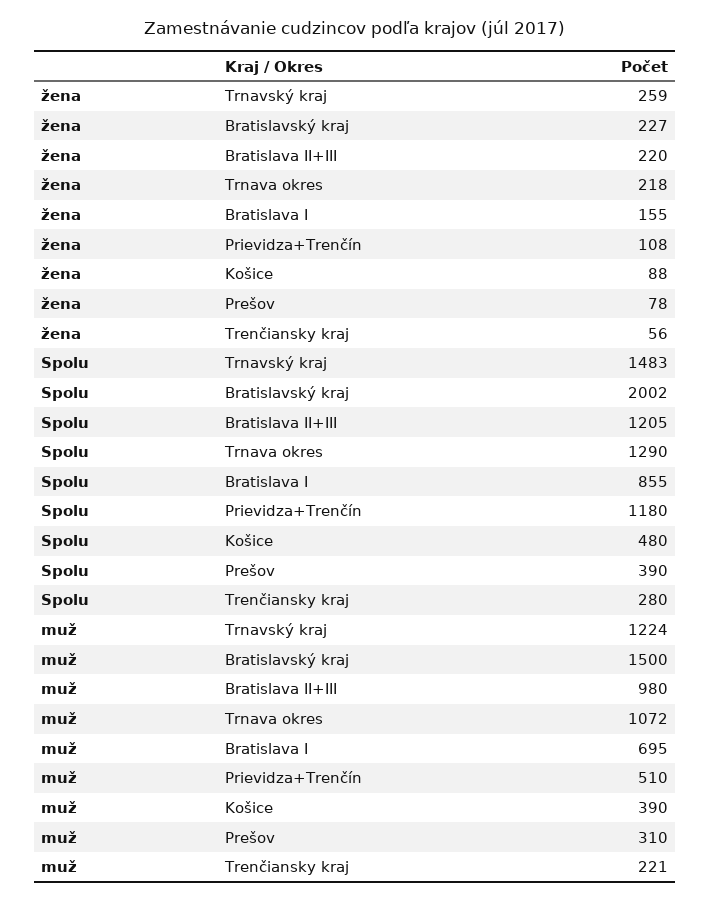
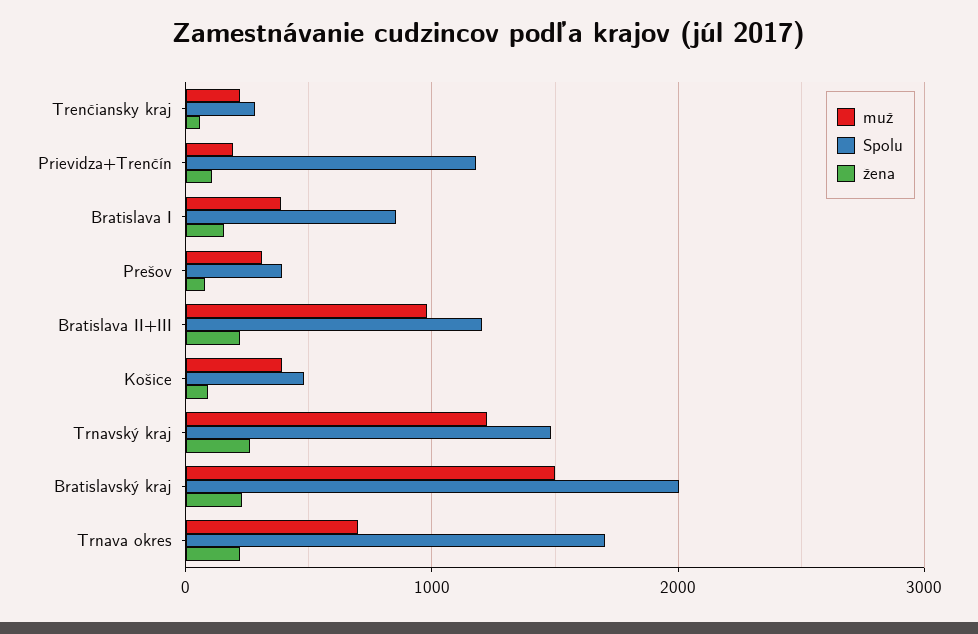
Spolu, Trnava okres: 1290 -> 1700
muž, Trnava okres: 1072 -> 700
muž, Bratislava I: 695 -> 400
muž, Prievidza+Trenčín: 510 -> 200

